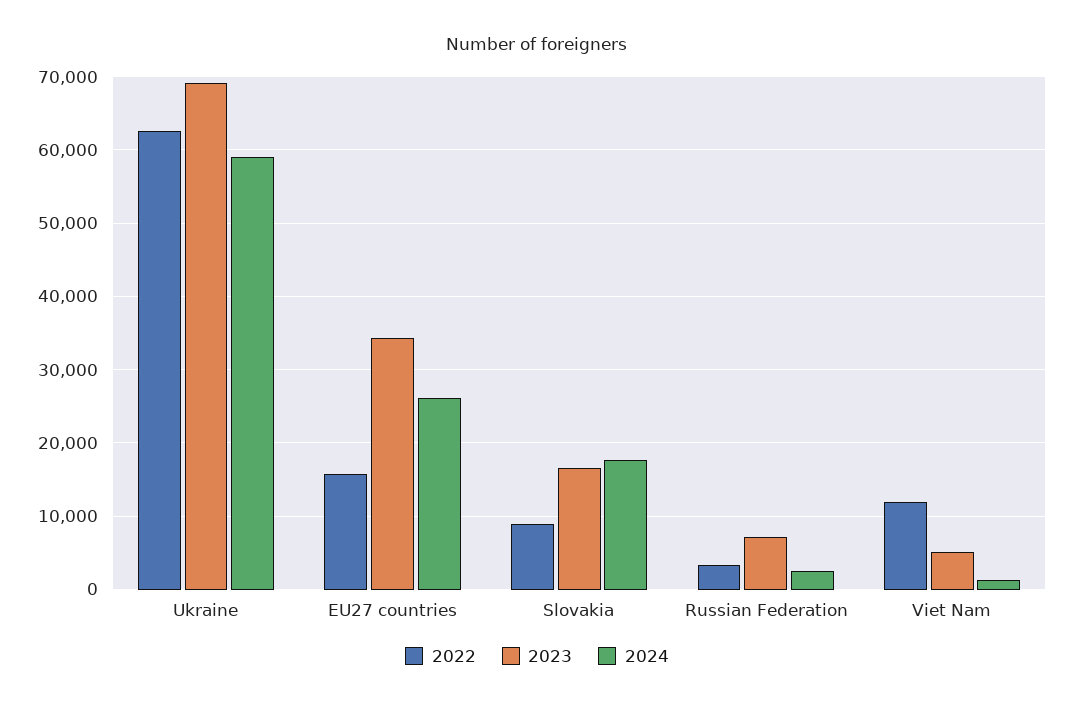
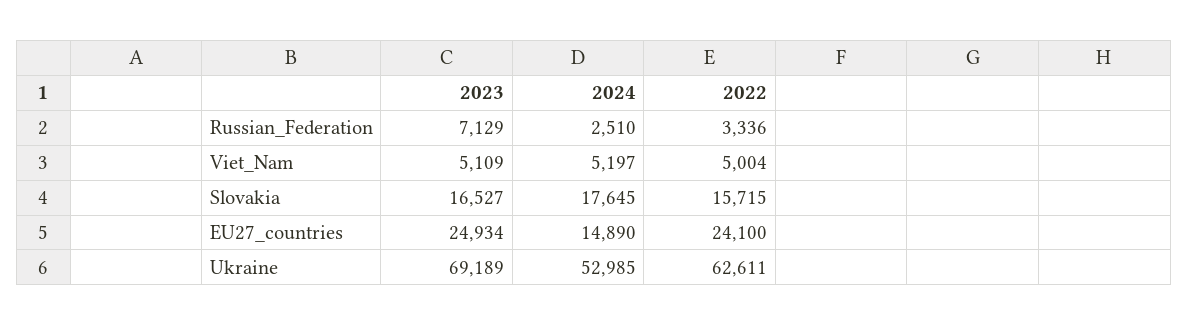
2024, Ukraine: 59000 -> 52985
2022, EU27 countries: 16000 -> 24100
2023, EU27 countries: 34000 -> 24934
2024, EU27 countries: 26000 -> 14890
2022, Slovakia: 9000 -> 15715
2022, Viet Nam: 12000 -> 5004
2024, Viet Nam: 1000 -> 5197

